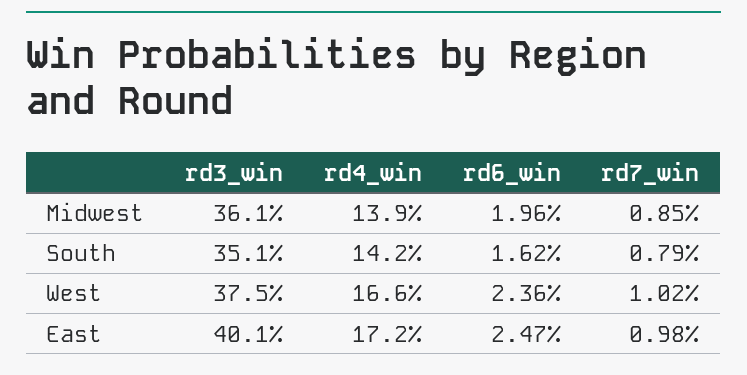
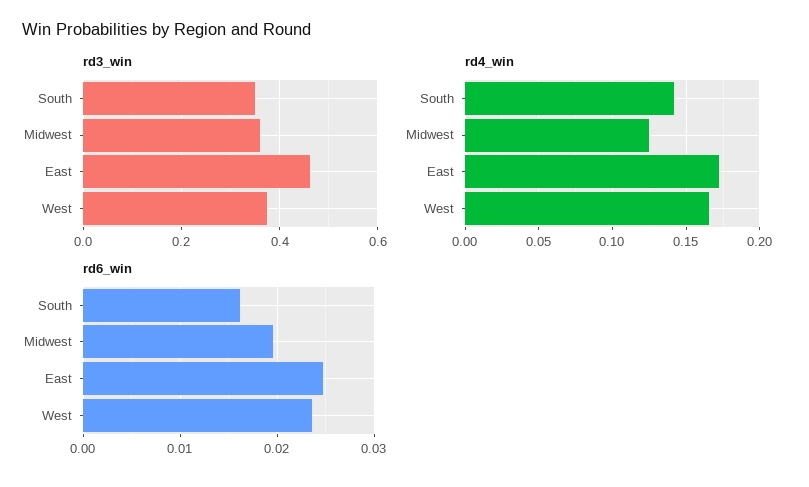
rd4_win, Midwest: 0.139 -> 0.125
rd7_win, Midwest: 0.0085 -> none
rd7_win, South: 0.0079 -> none
rd7_win, West: 0.0102 -> none
rd3_win, East: 0.401 -> 0.46
rd7_win, East: 0.0098 -> none

